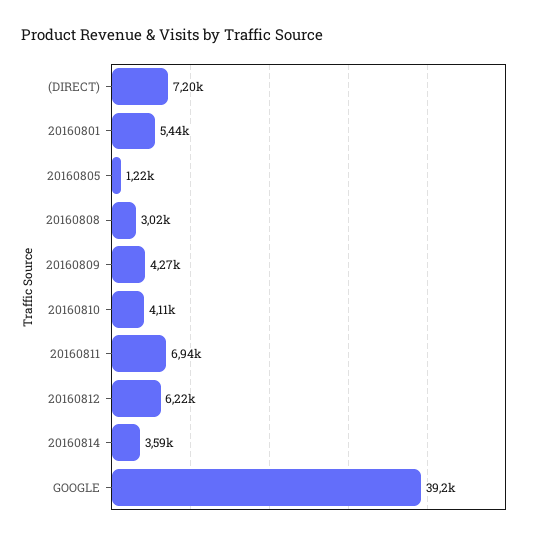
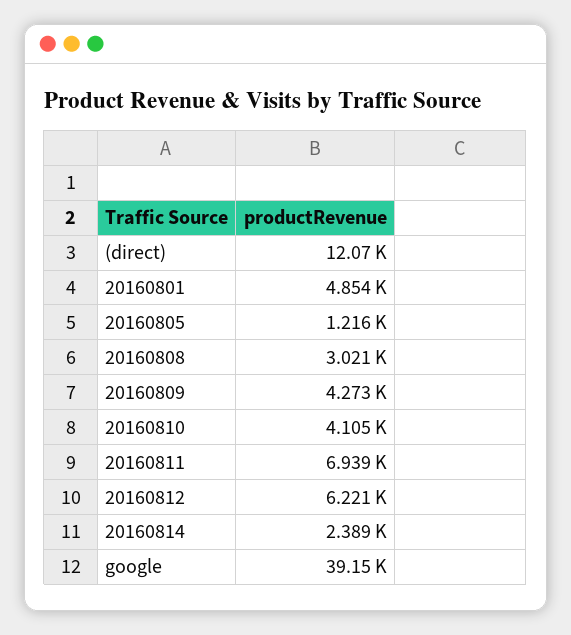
(DIRECT): 7200 -> 12070
20160801: 5440 -> 4854
20160814: 3590 -> 2389

